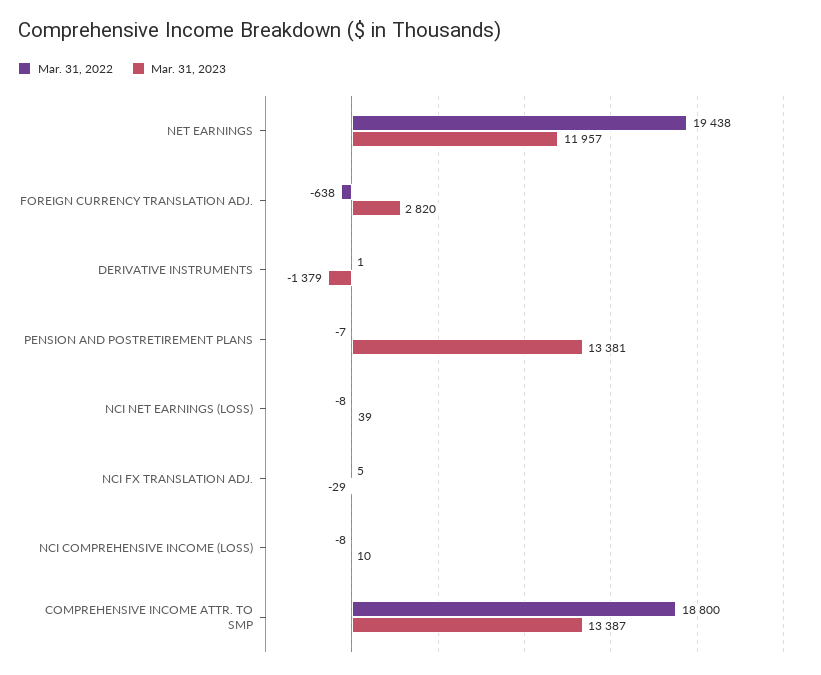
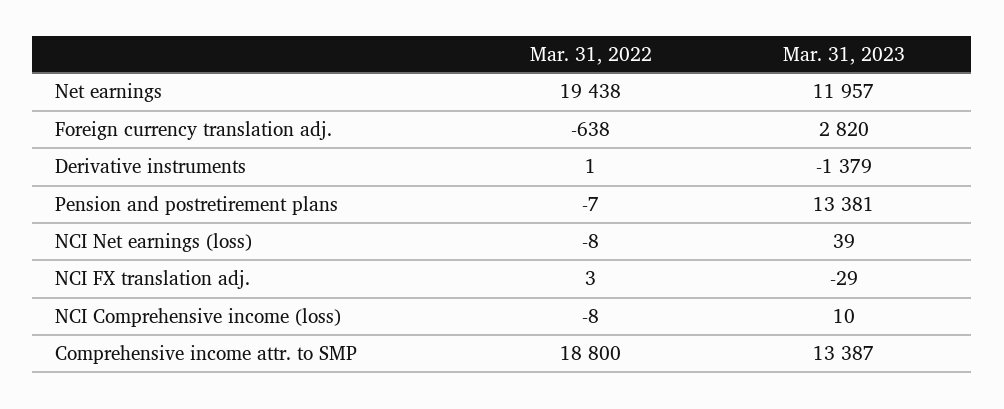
Mar. 31, 2022, NCI FX TRANSLATION ADJ.: 5 -> 3

